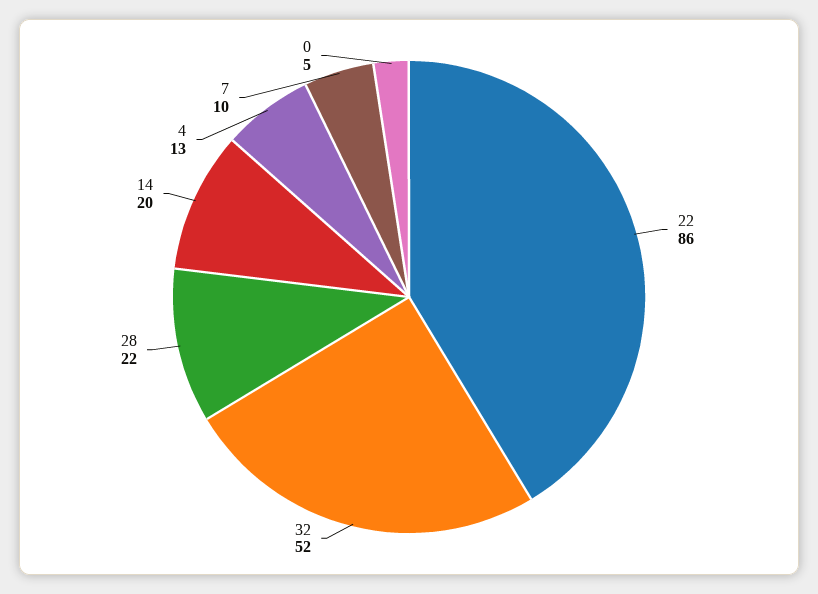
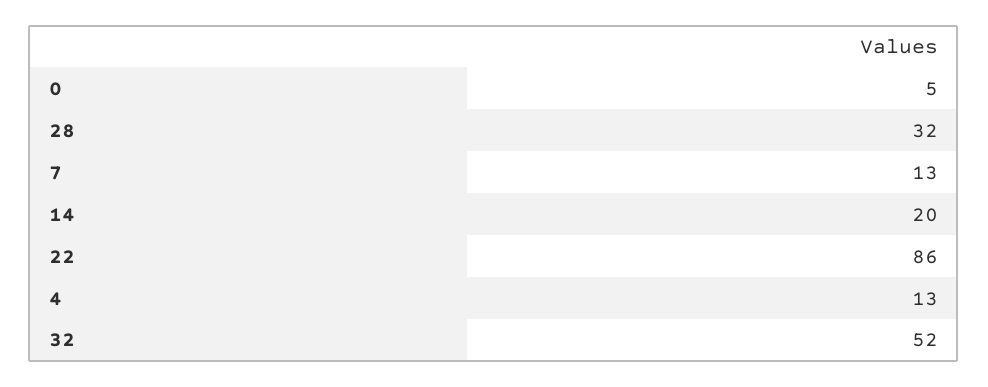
28: 22 -> 32
7: 10 -> 13

